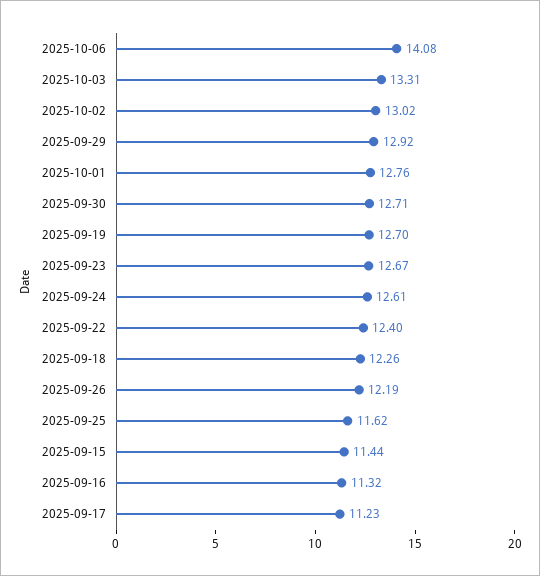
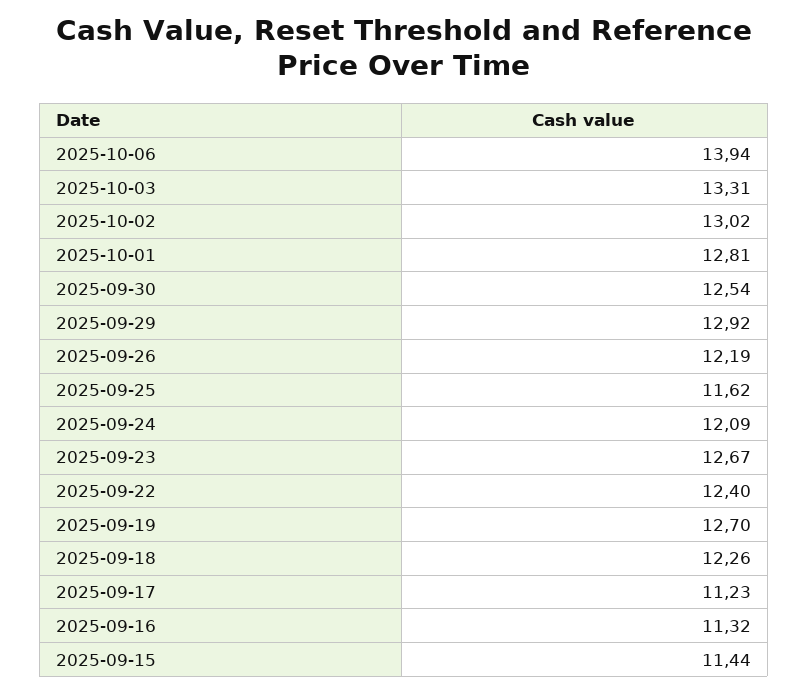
2025-10-06: 14.08 -> 13.94
2025-10-01: 12.76 -> 12.81
2025-09-30: 12.71 -> 12.54
2025-09-24: 12.61 -> 12.09

